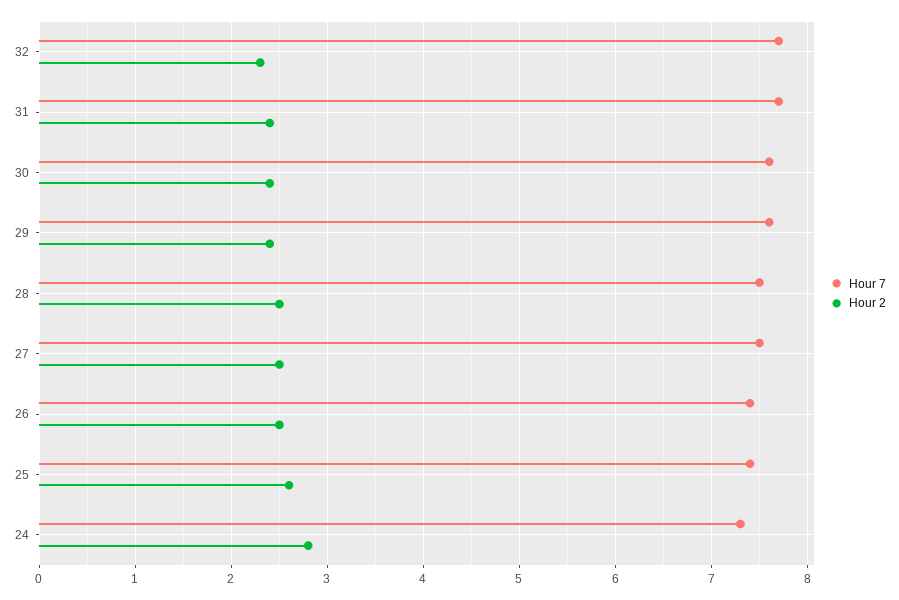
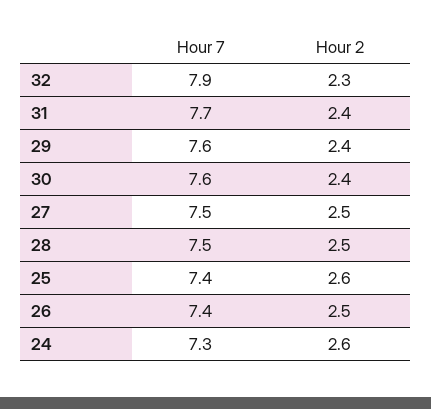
Hour 7, 32: 7.7 -> 7.9
Hour 2, 24: 2.8 -> 2.6

